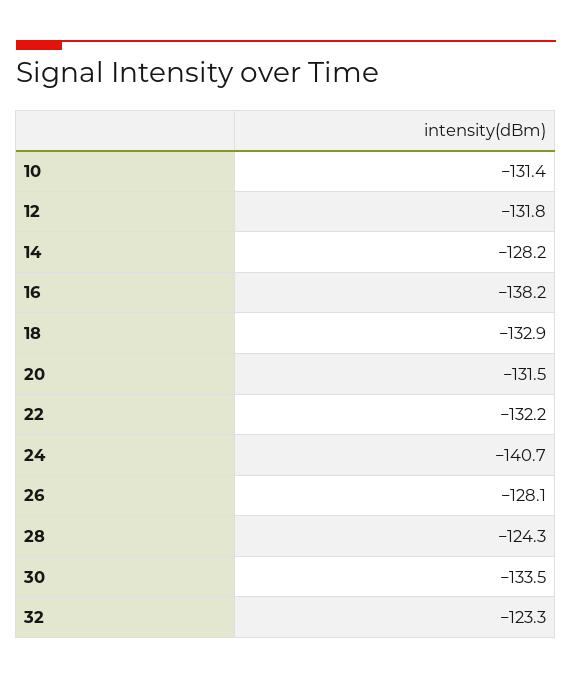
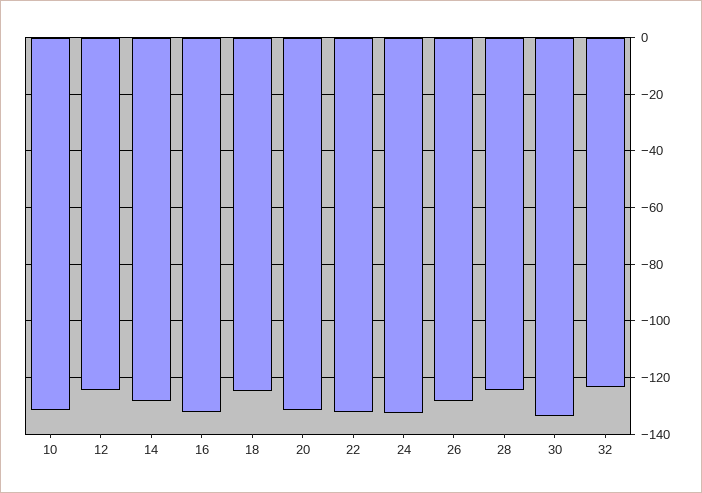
12: -131.8 -> -125
16: -138.2 -> -132.5
18: -132.9 -> -125
24: -140.7 -> -132.5

